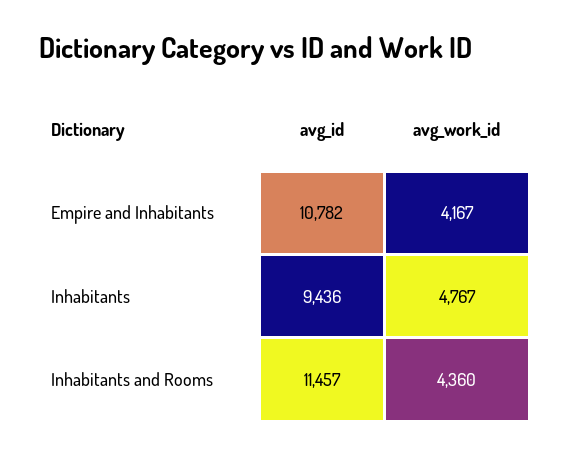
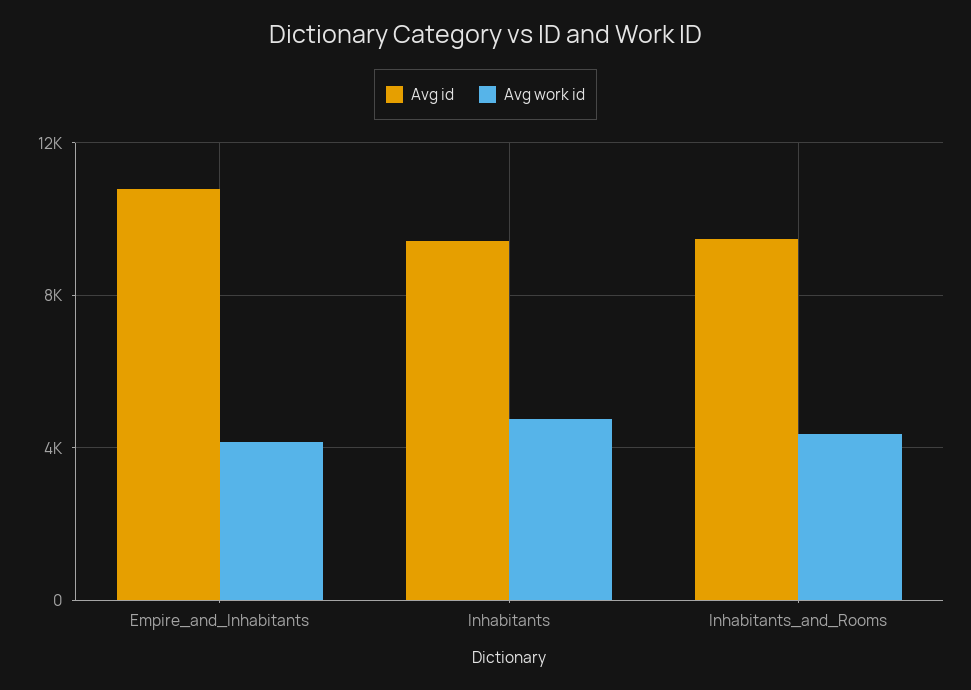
avg_id, Inhabitants and Rooms: 11457 -> 9500

